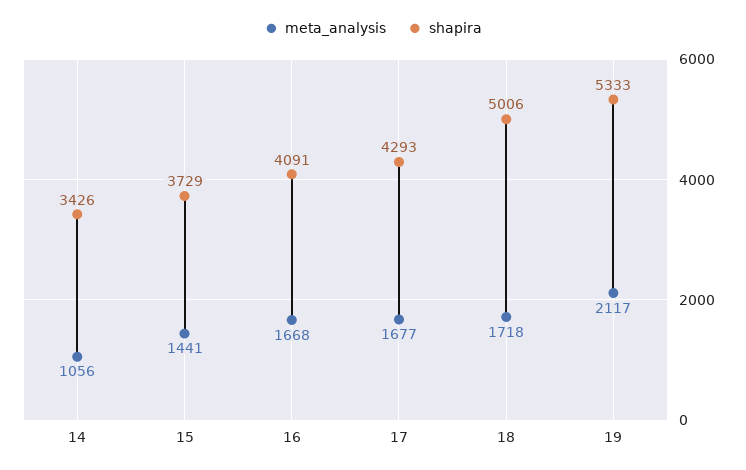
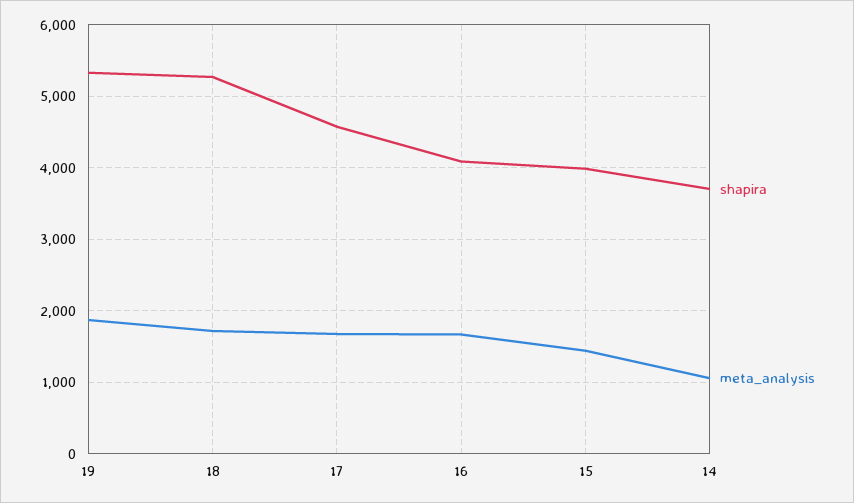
shapira, 14: 3426 -> 3700
shapira, 15: 3729 -> 4000
shapira, 17: 4293 -> 4600
shapira, 18: 5006 -> 5300
meta_analysis, 19: 2117 -> 1900

